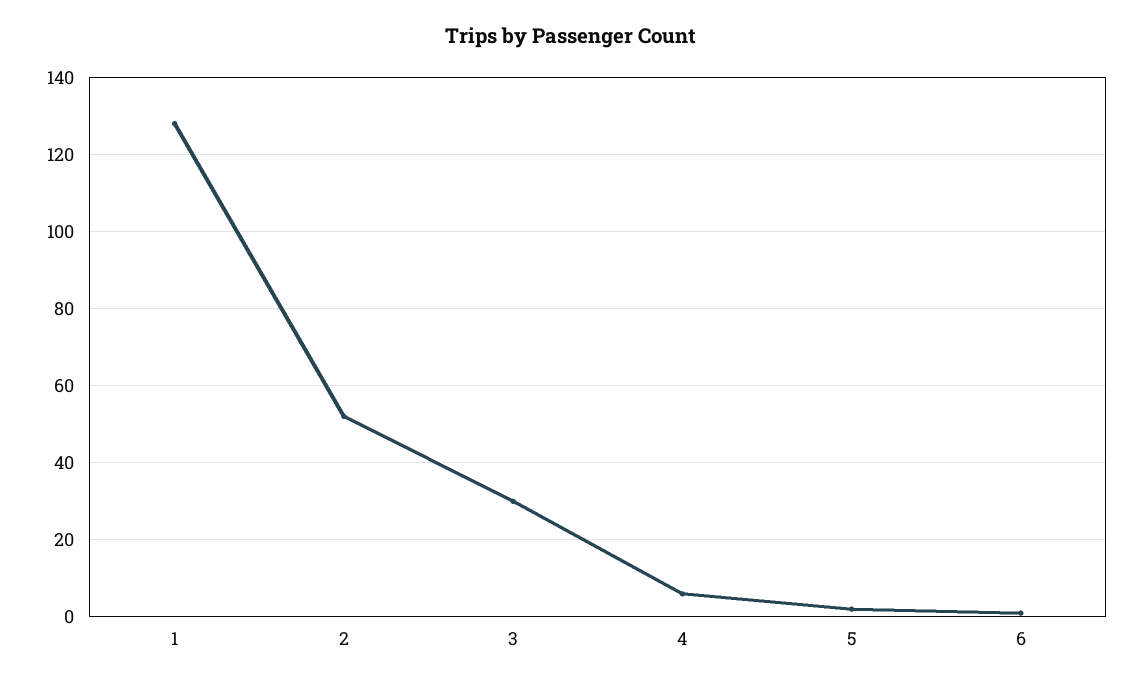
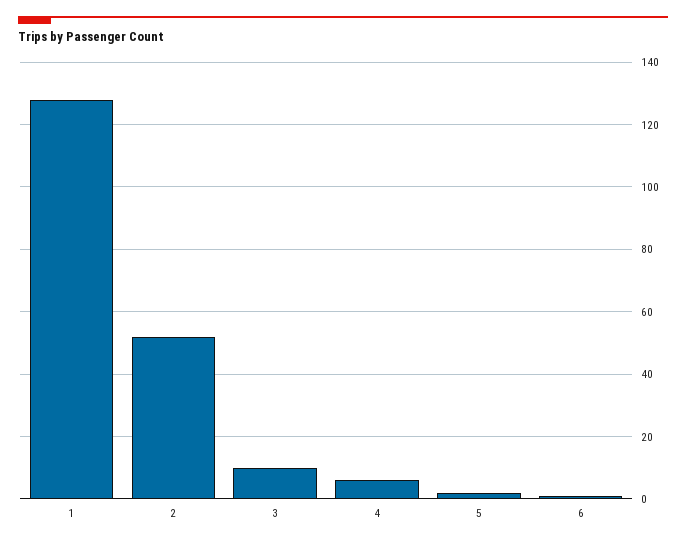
3: 30 -> 10

